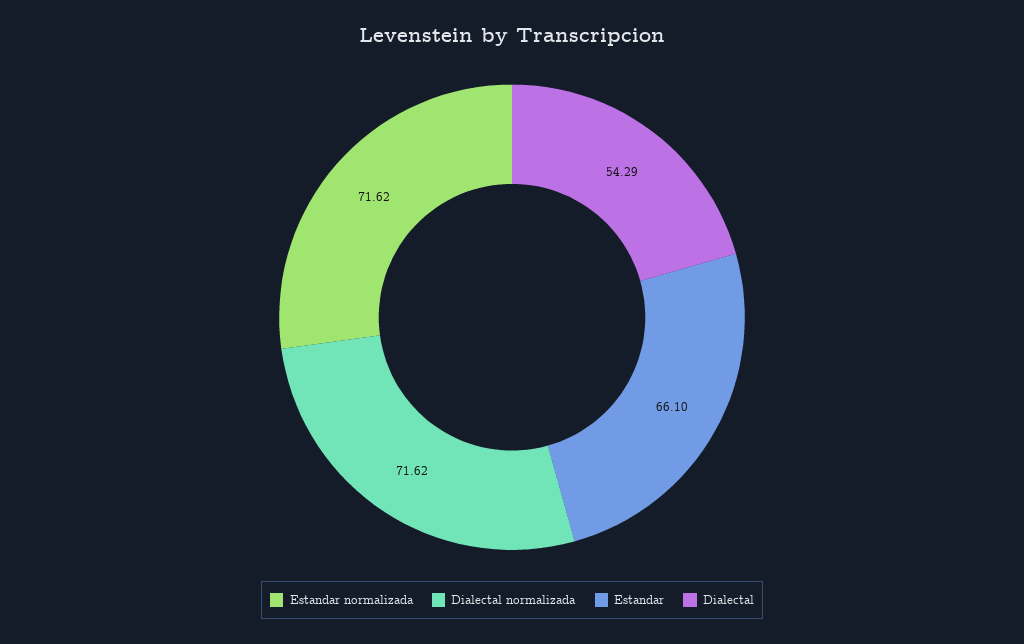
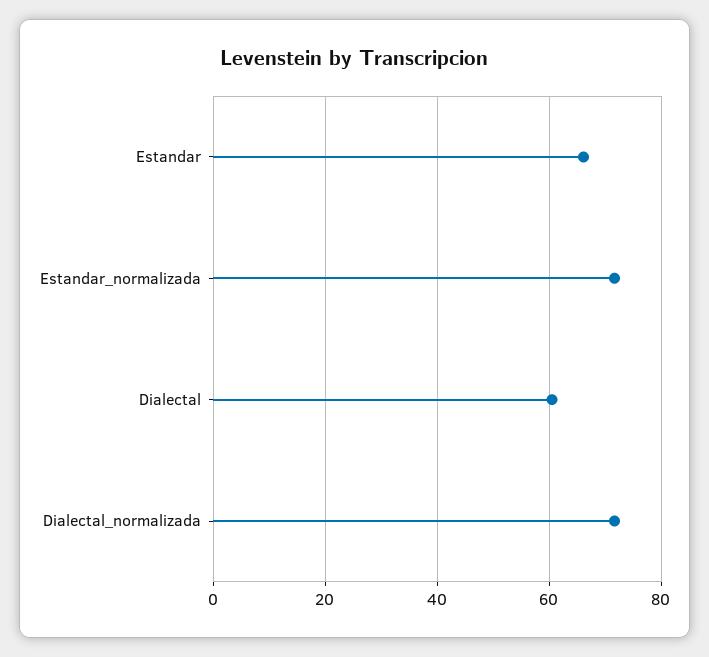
Dialectal: 54.29 -> 60

